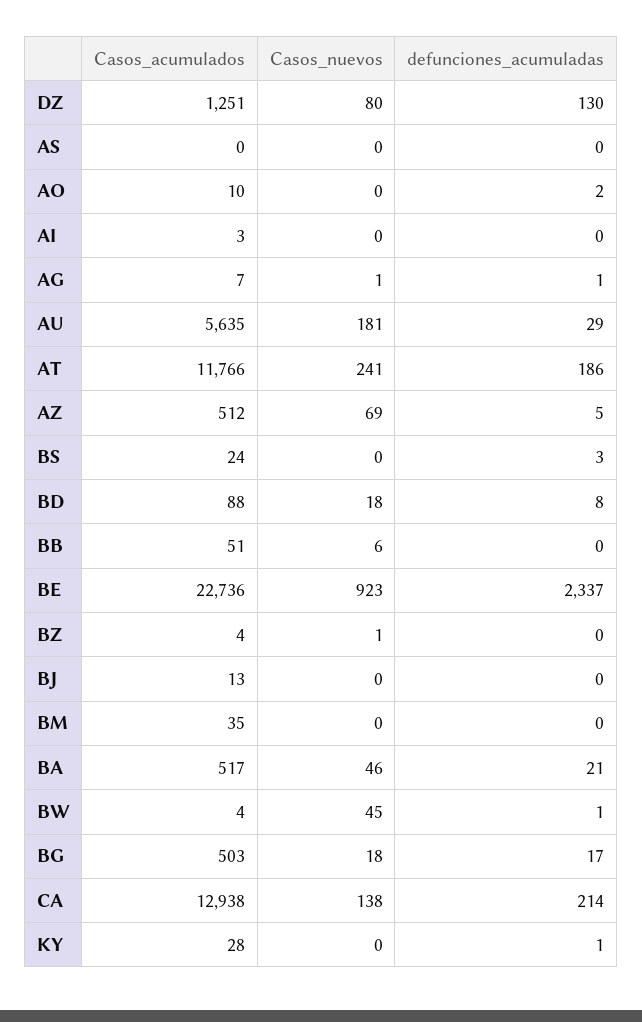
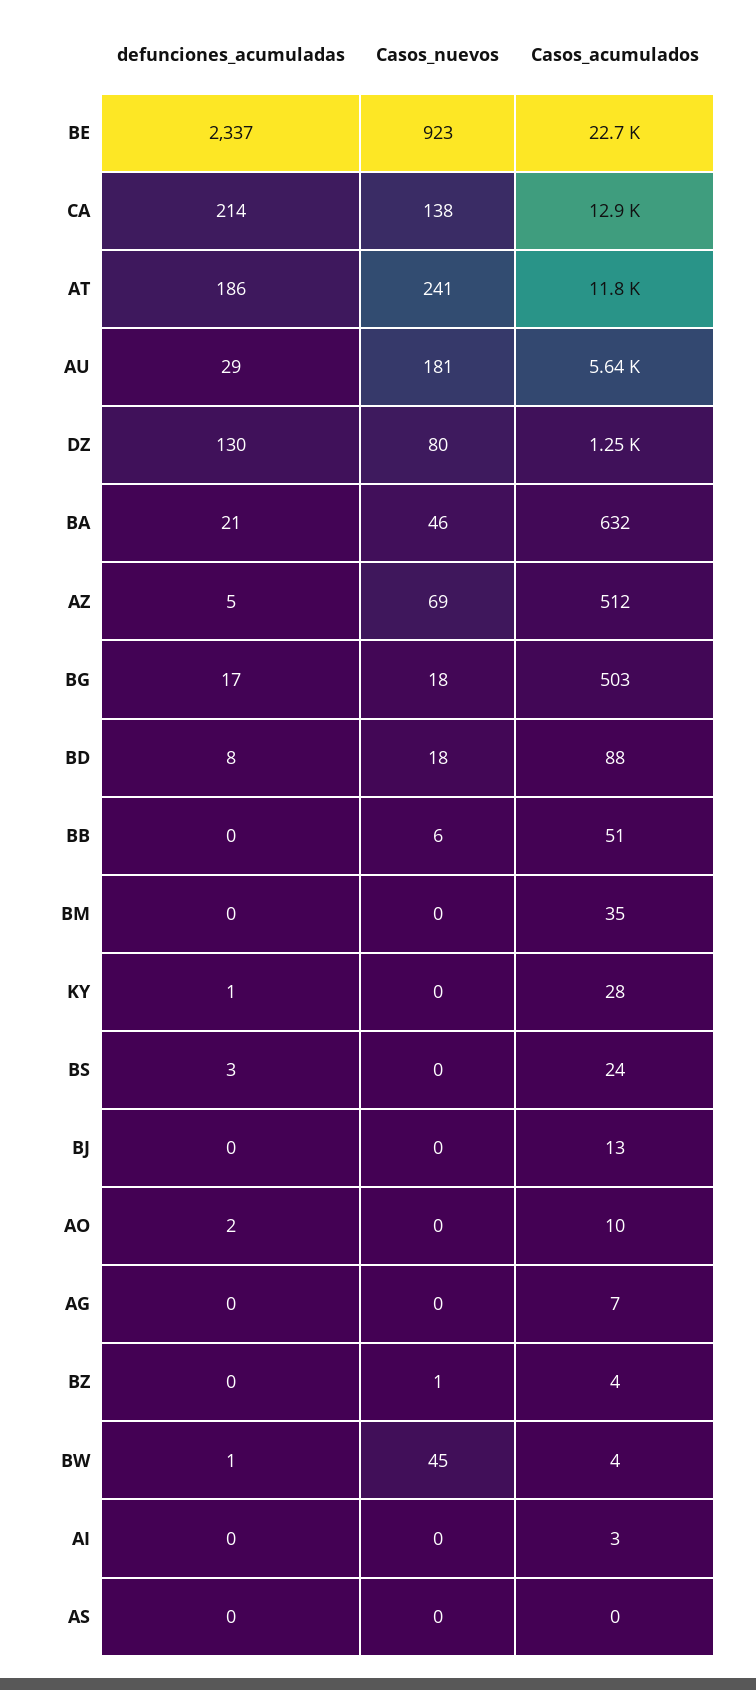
Casos_nuevos, AG: 1 -> 0
defunciones_acumuladas, AG: 1 -> 0
Casos_acumulados, BA: 517 -> 632

